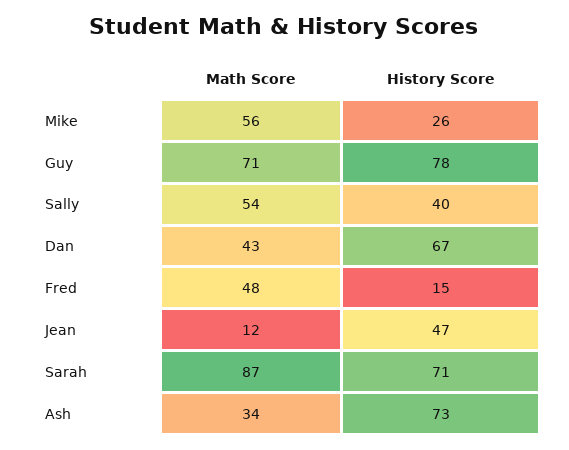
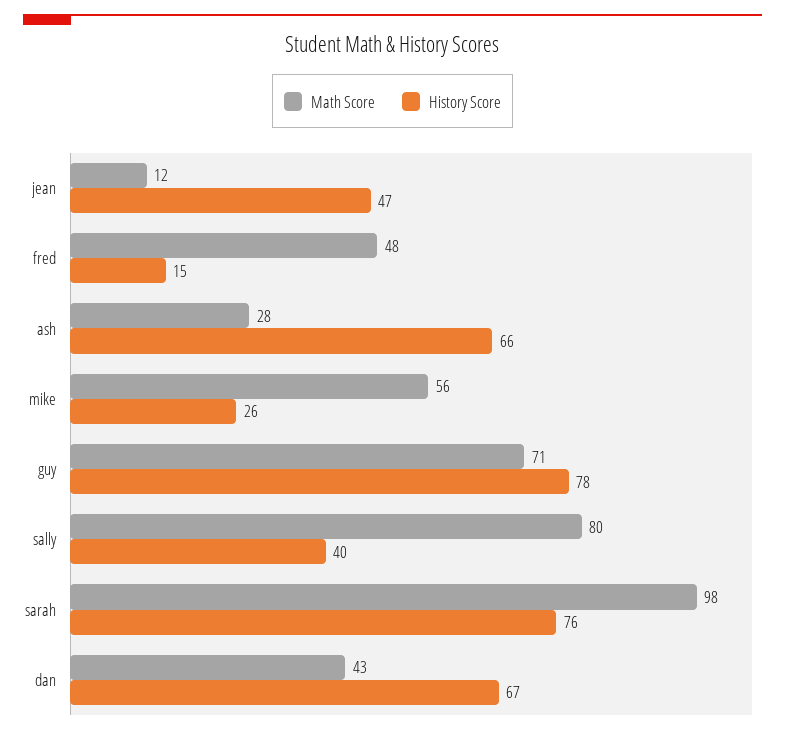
Math Score, Sally: 54 -> 80
Math Score, Sarah: 87 -> 98
History Score, Sarah: 71 -> 76
Math Score, Ash: 34 -> 28
History Score, Ash: 73 -> 66

